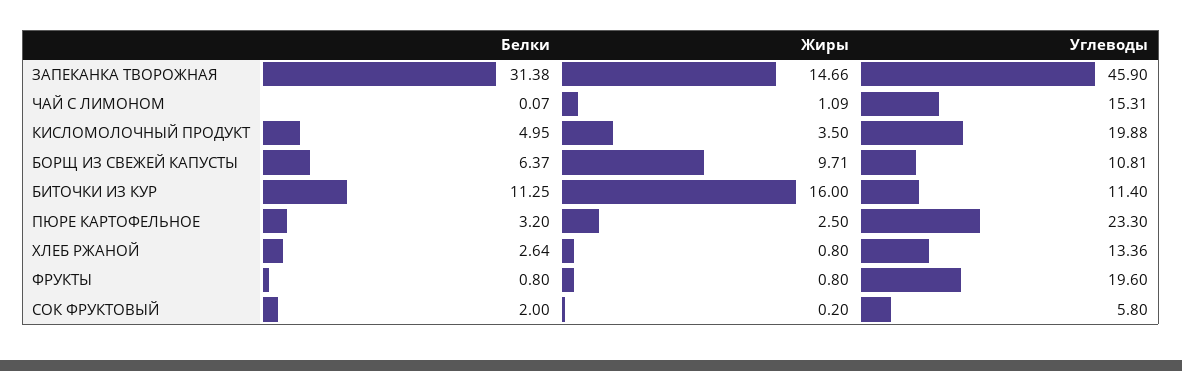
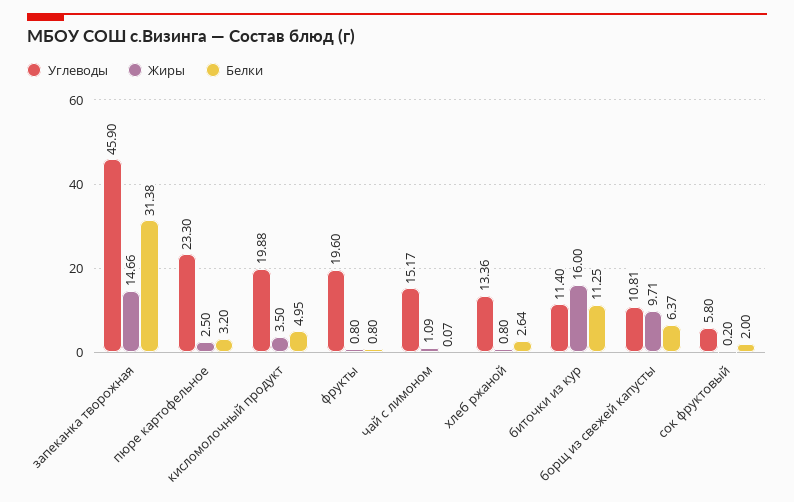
Углеводы, ЧАЙ С ЛИМОНОМ: 15.31 -> 15.17

